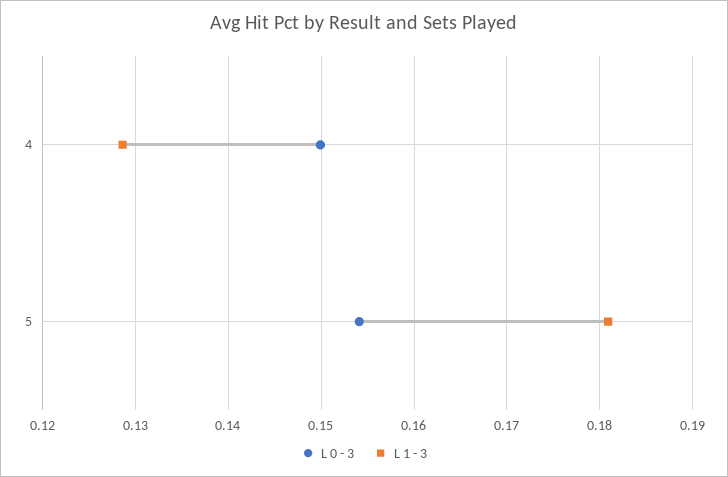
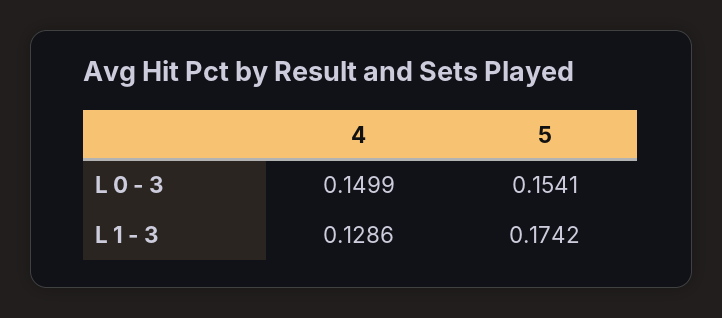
L 1 - 3, 5: 0.181 -> 0.1742

